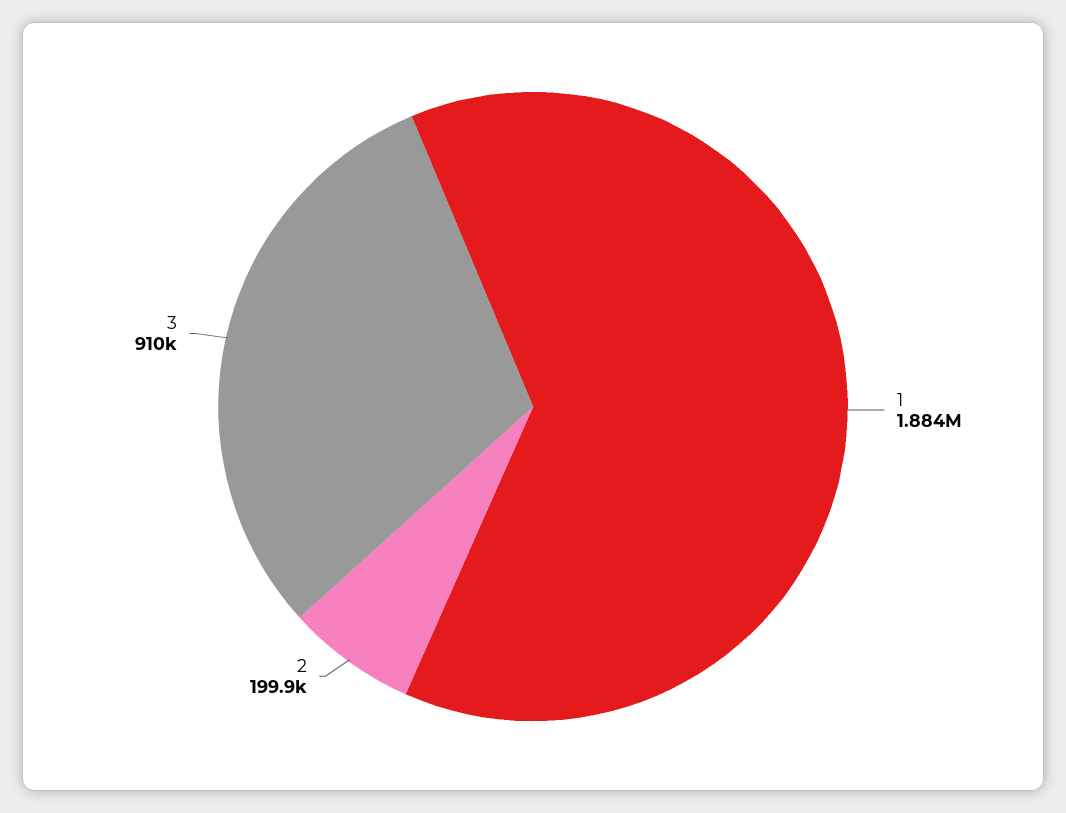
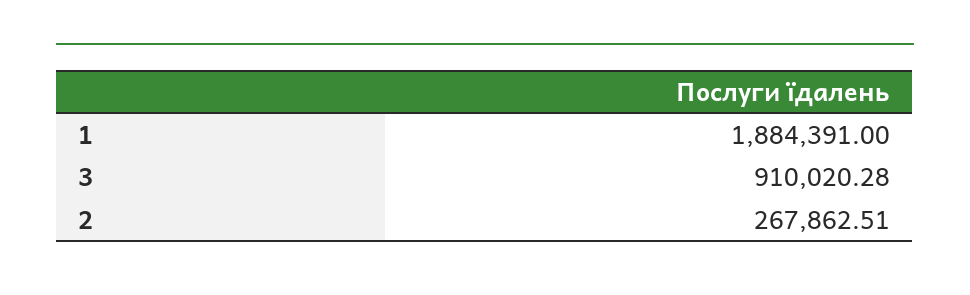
2: 199900 -> 267862.51

